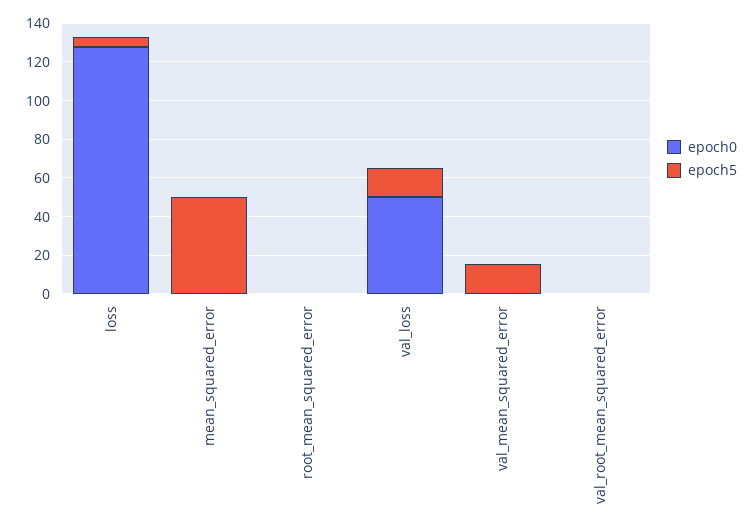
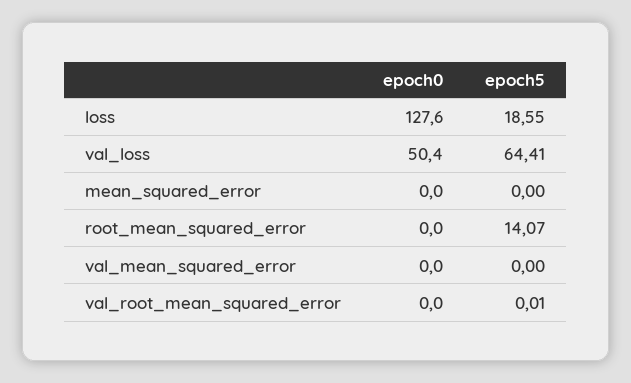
epoch5, loss: 5 -> 18.55
epoch5, mean_squared_error: 50 -> 0
epoch5, root_mean_squared_error: 0 -> 14.07
epoch5, val_loss: 15 -> 64.41
epoch5, val_mean_squared_error: 15 -> 0

